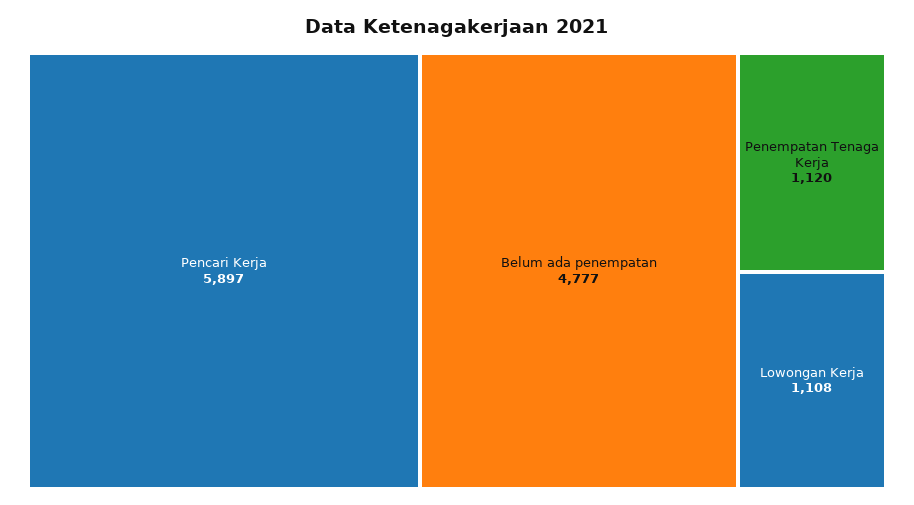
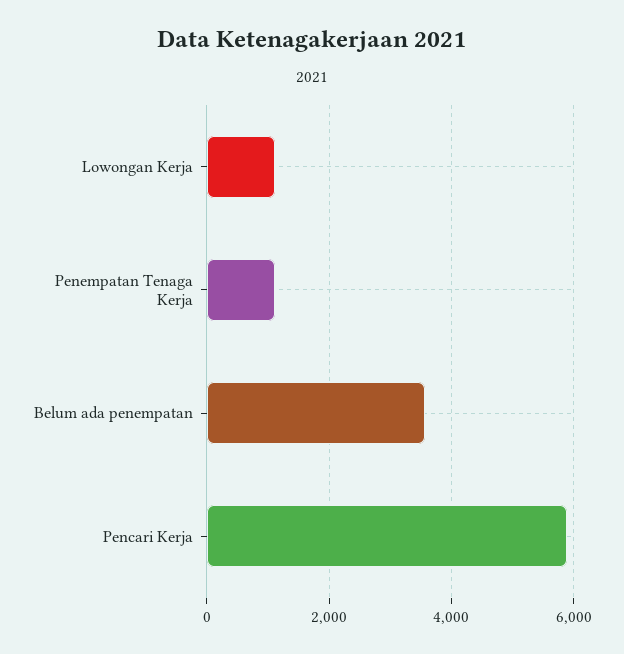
Belum ada penempatan: 4777 -> 3600

